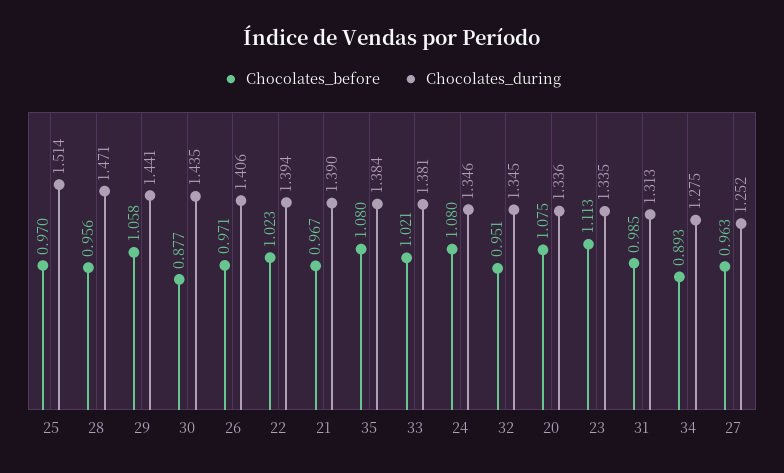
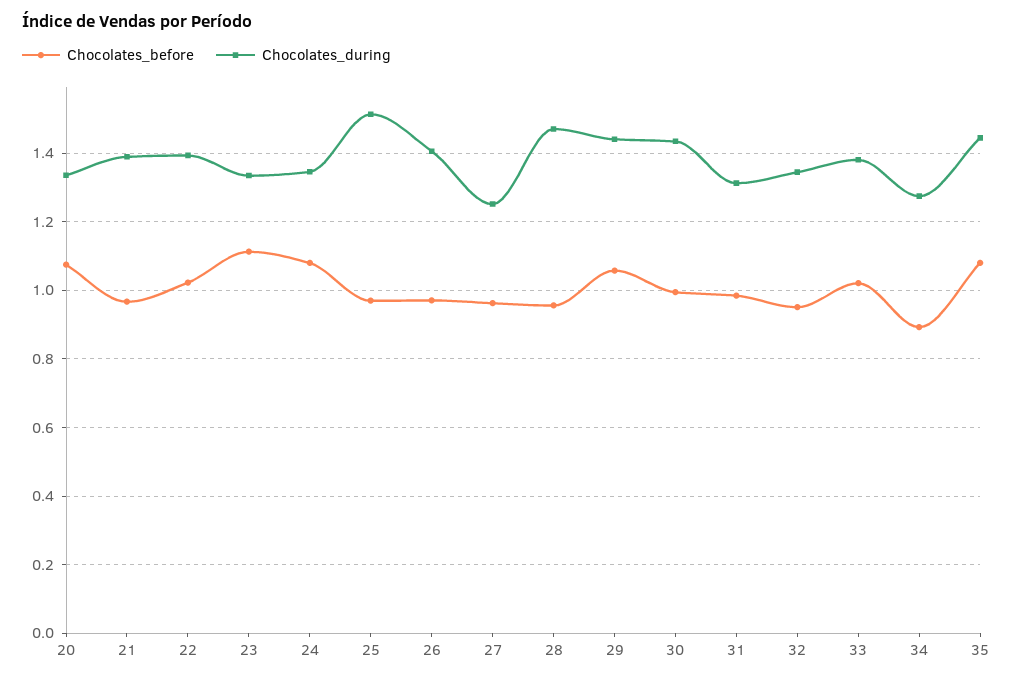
Chocolates_before, 30: 0.877 -> 1
Chocolates_during, 35: 1.384 -> 1.44

